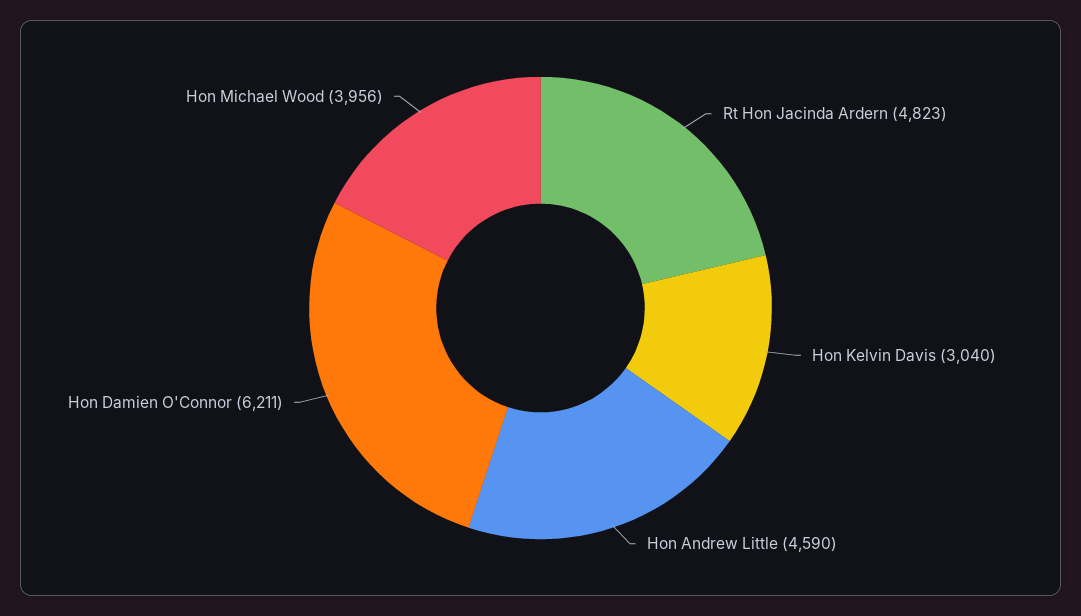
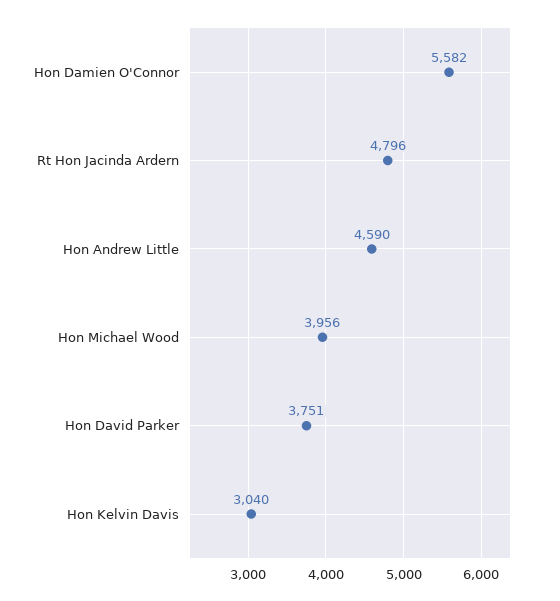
Rt Hon Jacinda Ardern: 4823 -> 4796
Hon Damien O'Connor: 6211 -> 5582
Hon David Parker: none -> 3751

